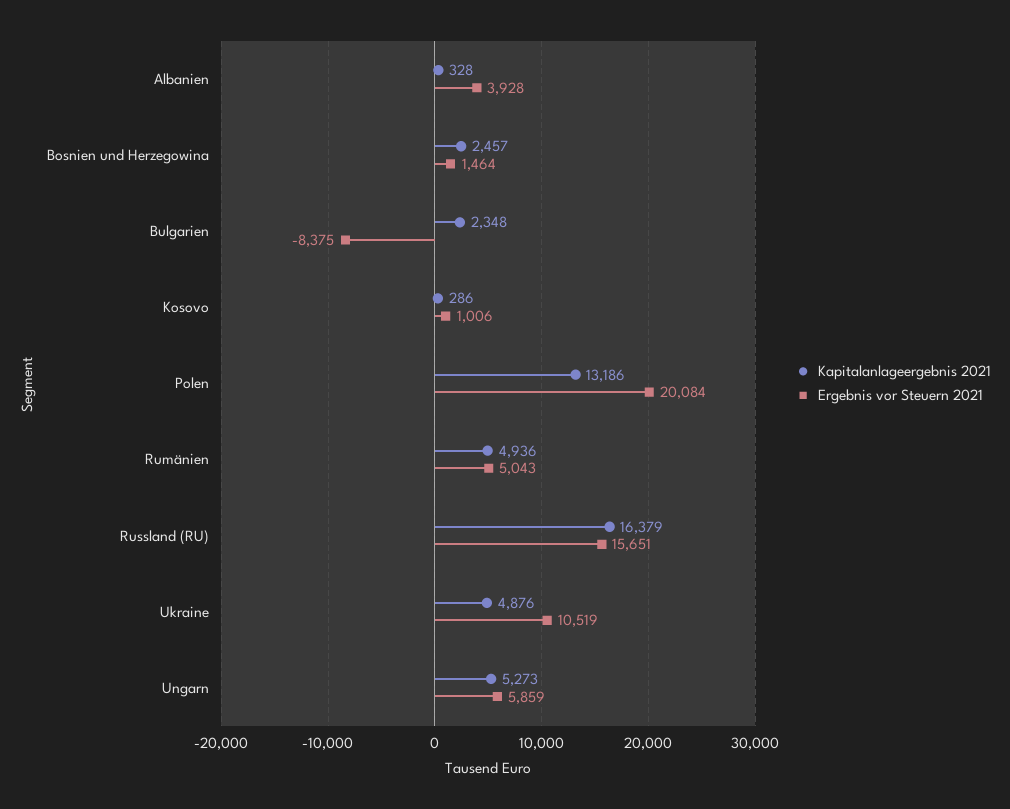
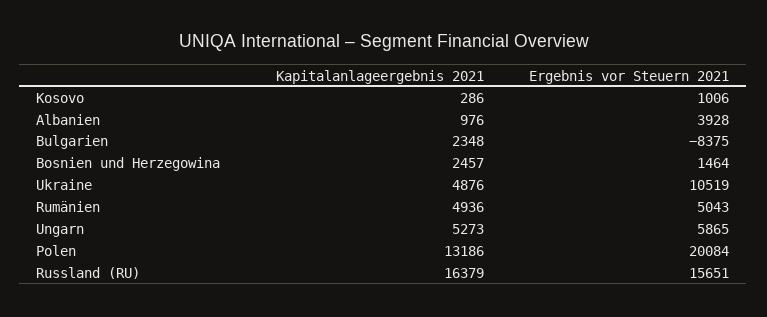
Kapitalanlageergebnis 2021, Albanien: 328 -> 976
Ergebnis vor Steuern 2021, Ungarn: 5859 -> 5865

